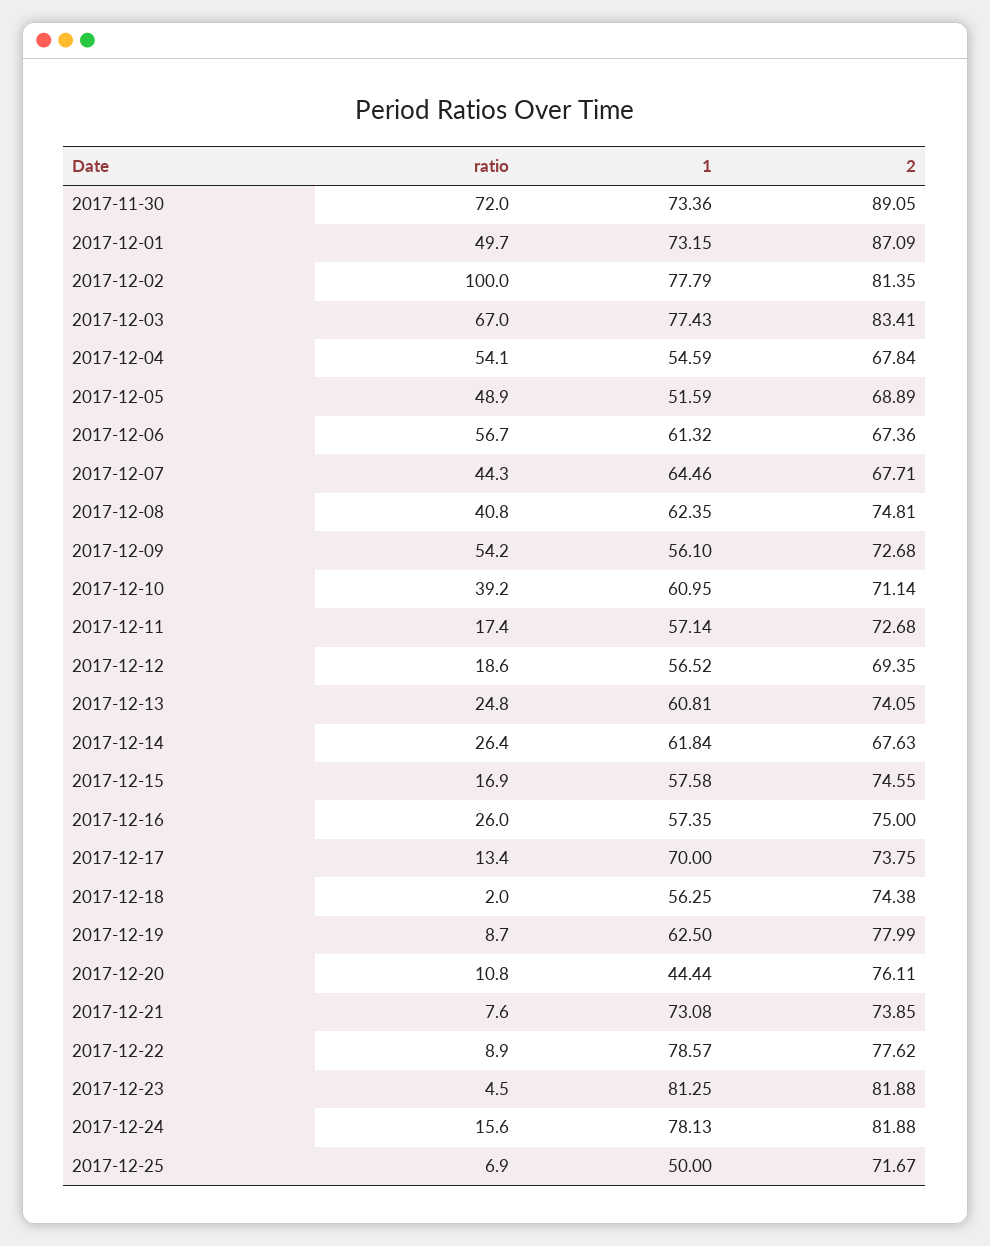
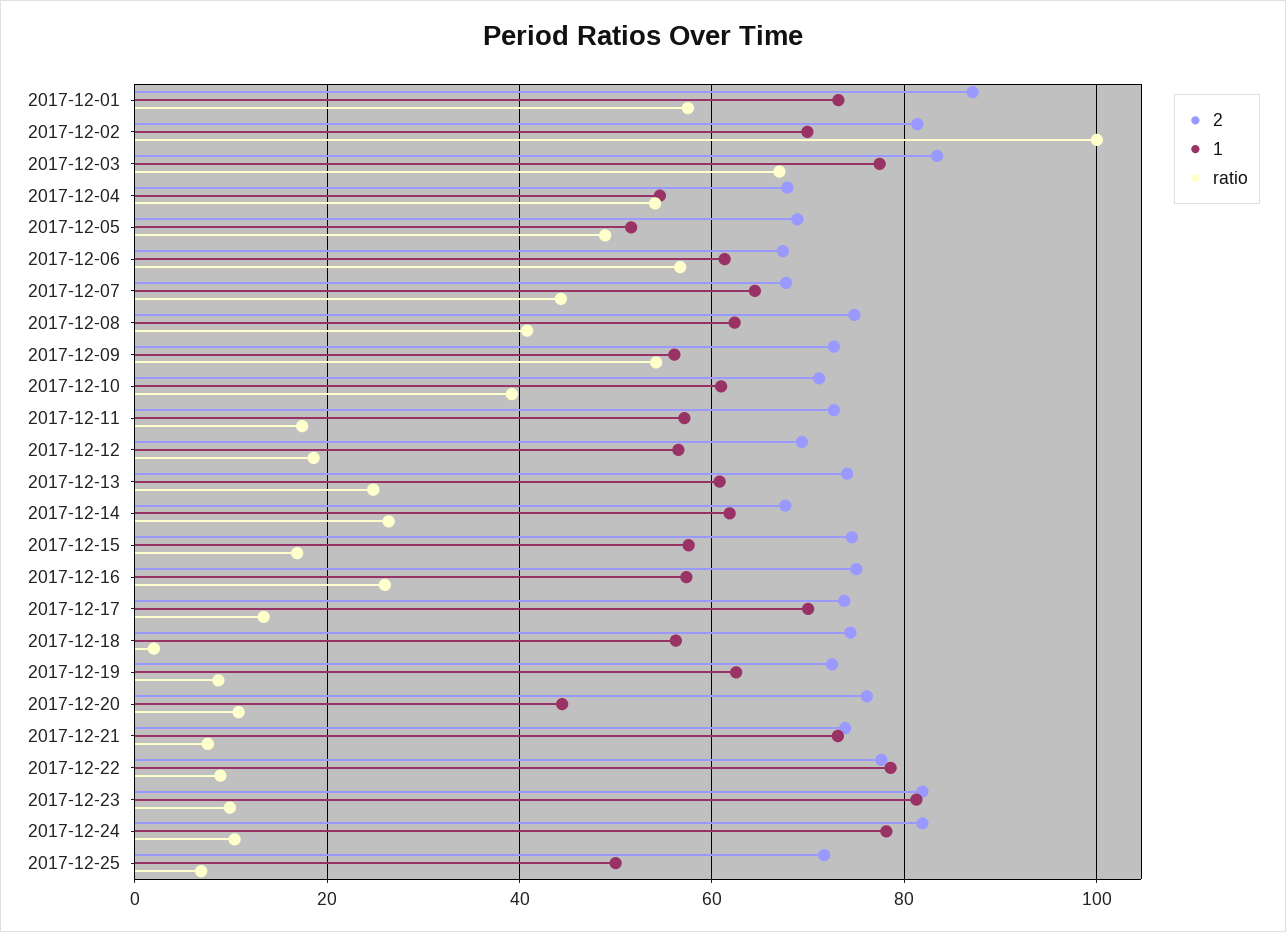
ratio, 2017-11-30: 72 -> none
1, 2017-11-30: 73.36 -> none
2, 2017-11-30: 89.05 -> none
ratio, 2017-12-01: 49.7 -> 58
1, 2017-12-02: 77.79 -> 70
2, 2017-12-19: 77.99 -> 72
ratio, 2017-12-23: 4.5 -> 10
ratio, 2017-12-24: 15.6 -> 10

